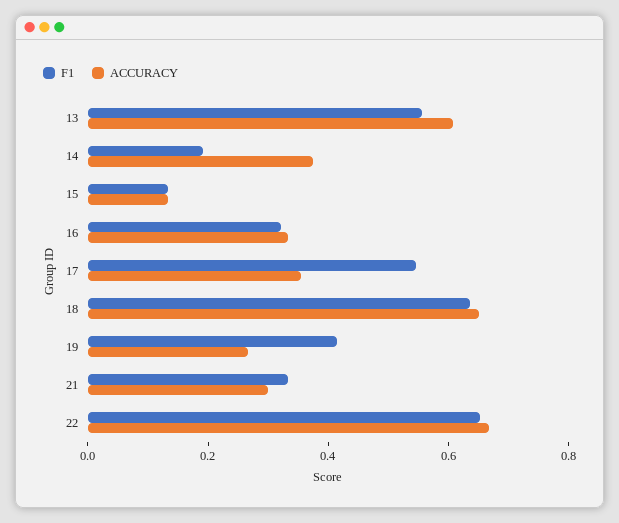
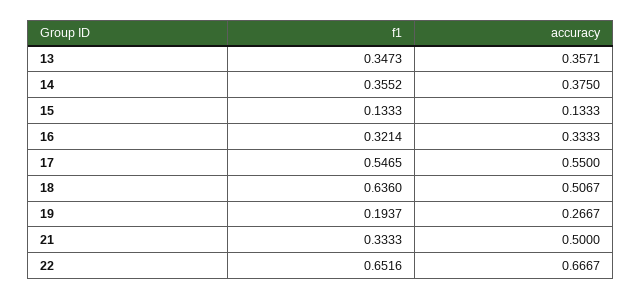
F1, 13: 0.55 -> 0.3473
ACCURACY, 13: 0.6 -> 0.3571
F1, 14: 0.2 -> 0.3552
ACCURACY, 17: 0.35 -> 0.55
ACCURACY, 18: 0.65 -> 0.5067
F1, 19: 0.4 -> 0.1937
ACCURACY, 21: 0.3 -> 0.5

